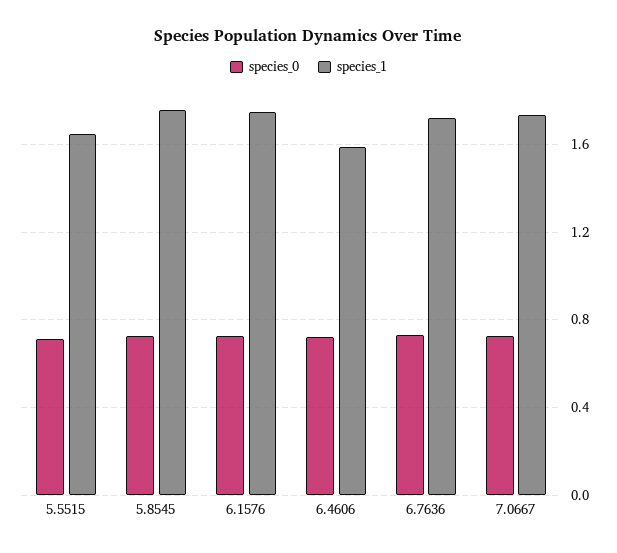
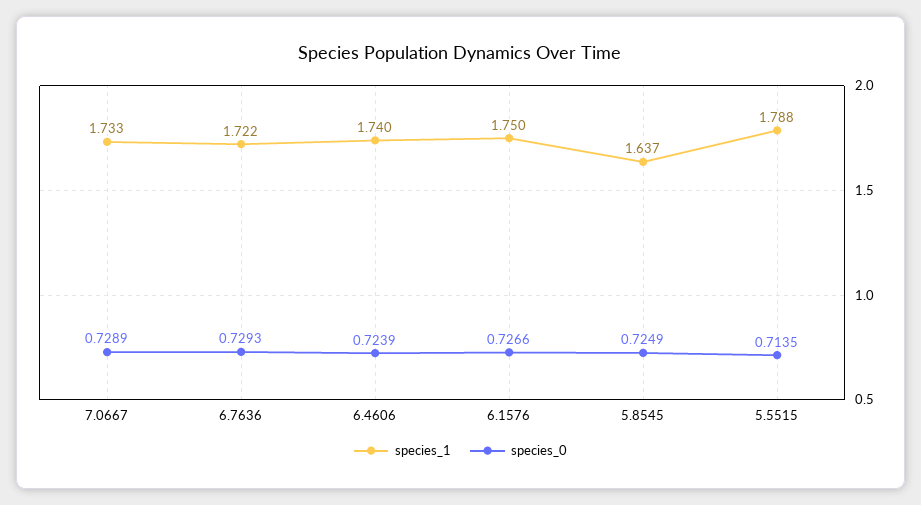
species_1, 5.5515: 1.65 -> 1.788
species_1, 5.8545: 1.75 -> 1.637
species_1, 6.4606: 1.6 -> 1.74

